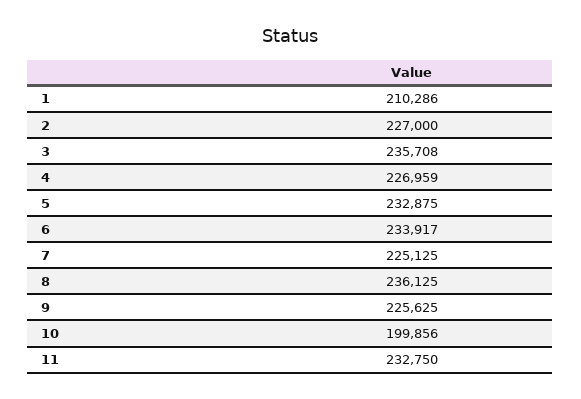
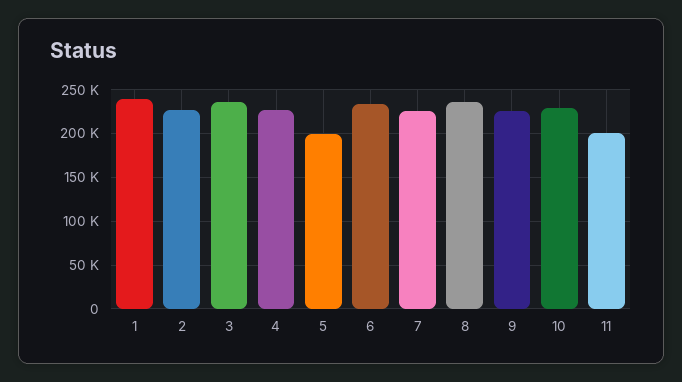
1: 210286 -> 240000
5: 232875 -> 200000
10: 199856 -> 230000
11: 232750 -> 200000

